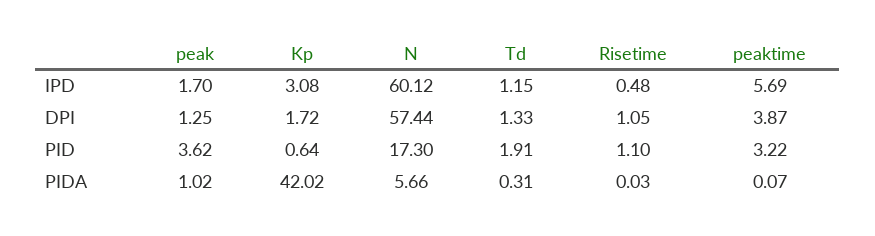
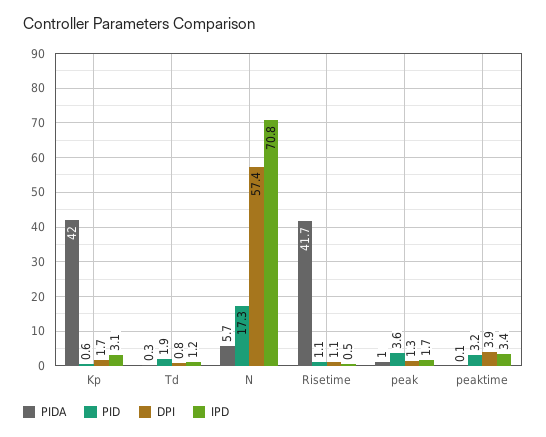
IPD, N: 60.12 -> 70.8
IPD, peaktime: 5.69 -> 3.4
DPI, Td: 1.33 -> 0.8
PIDA, Risetime: 0.03 -> 41.7

